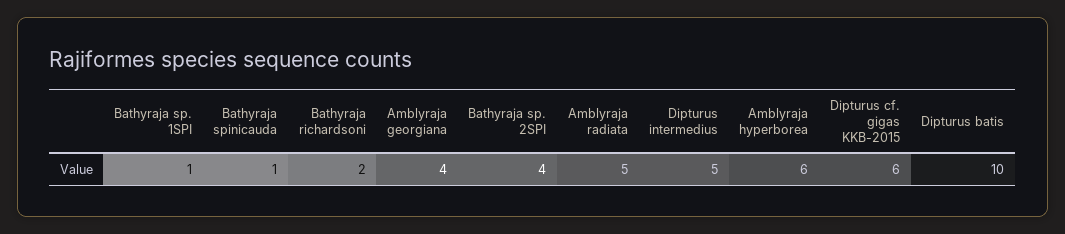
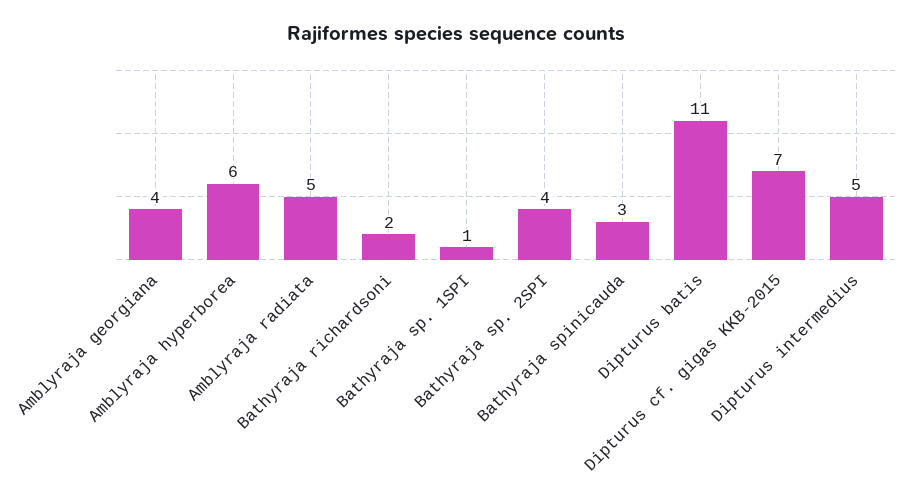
Bathyraja spinicauda: 1 -> 3
Dipturus cf. gigas KKB-2015: 6 -> 7
Dipturus batis: 10 -> 11

